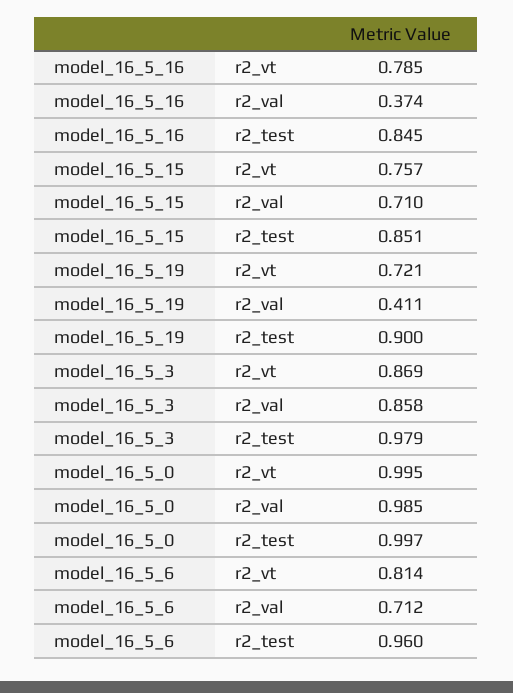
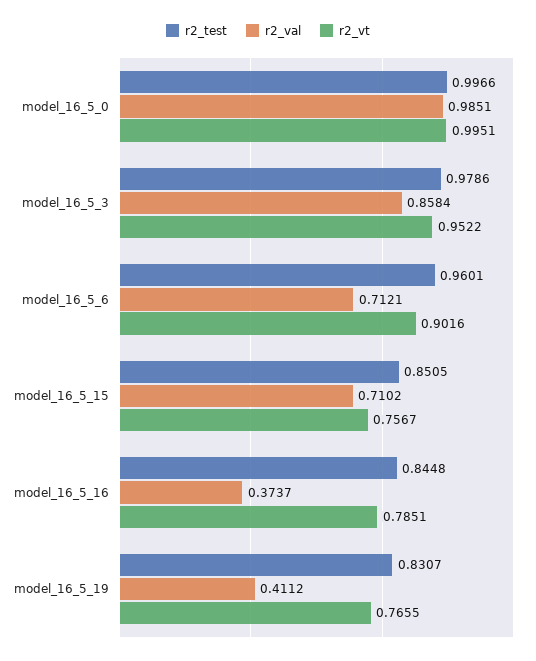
r2_vt, model_16_5_19: 0.721 -> 0.7655
r2_test, model_16_5_19: 0.9 -> 0.8307
r2_vt, model_16_5_3: 0.869 -> 0.9522
r2_vt, model_16_5_6: 0.814 -> 0.9016

